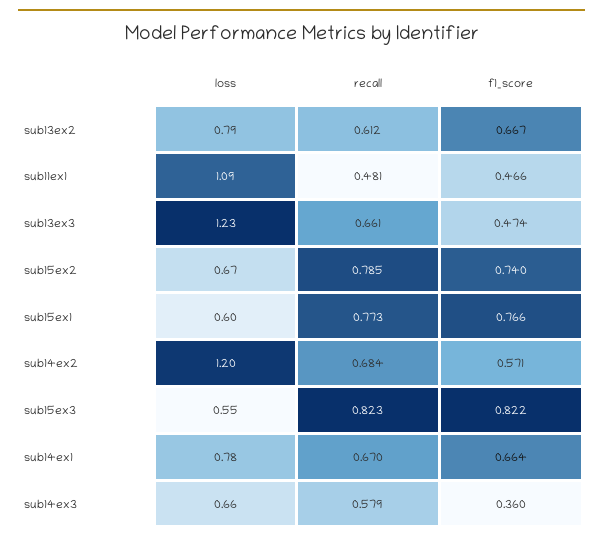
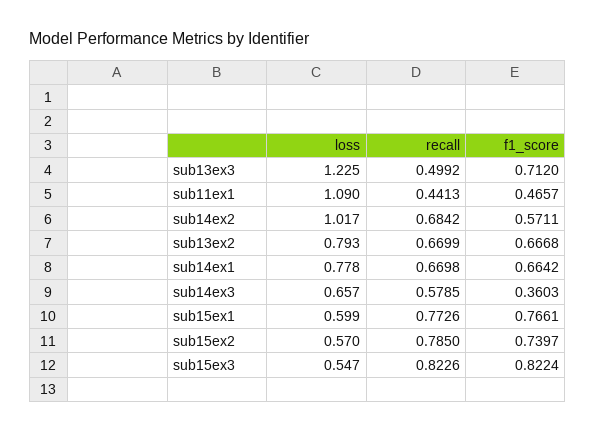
recall, sub13ex2: 0.612 -> 0.6699
recall, sub11ex1: 0.481 -> 0.4413
recall, sub13ex3: 0.661 -> 0.4992
f1_score, sub13ex3: 0.474 -> 0.712
loss, sub15ex2: 0.67 -> 0.57
loss, sub14ex2: 1.2 -> 1.017

